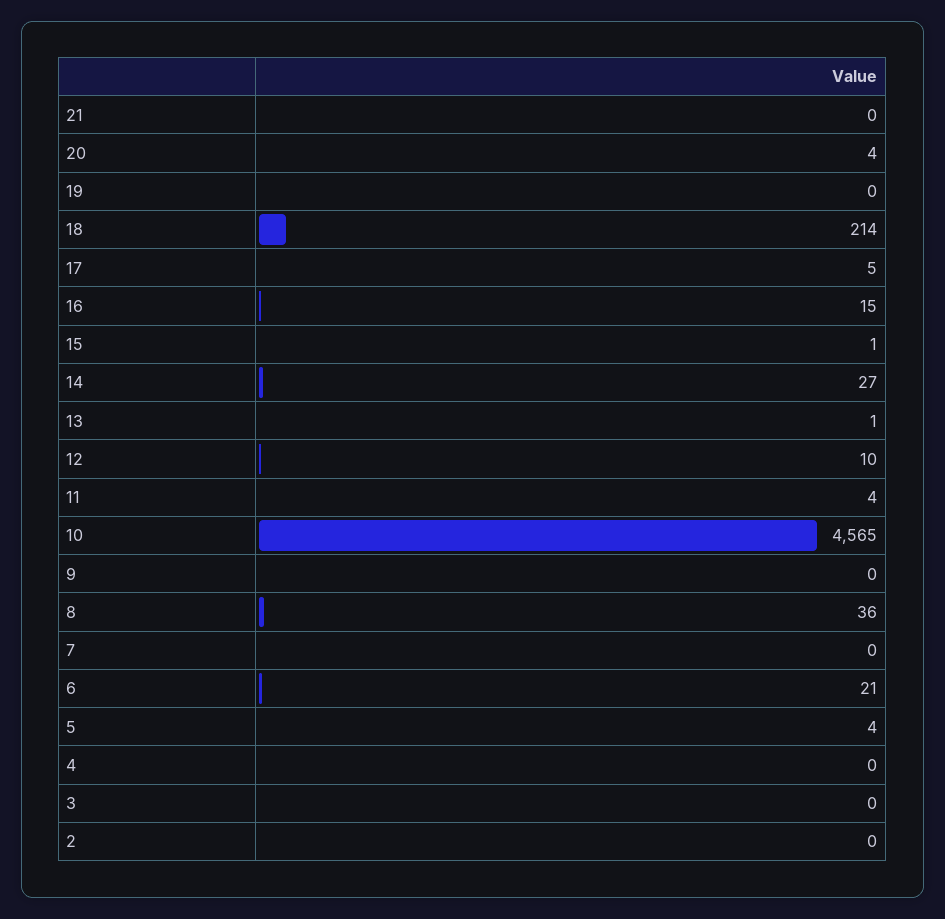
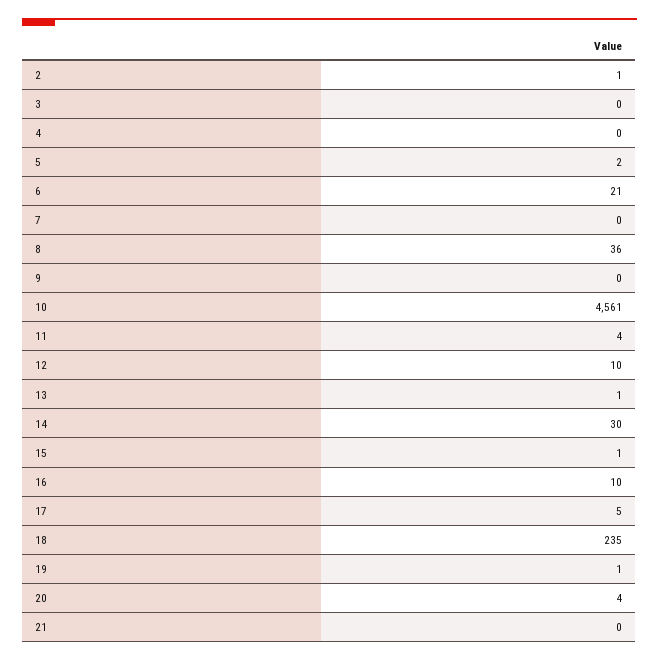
19: 0 -> 1
18: 214 -> 235
16: 15 -> 10
14: 27 -> 30
10: 4565 -> 4561
5: 4 -> 2
2: 0 -> 1

